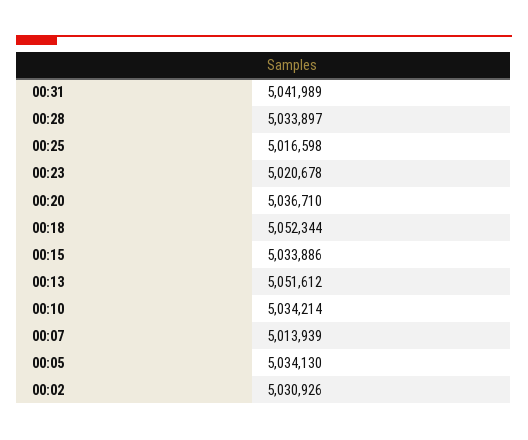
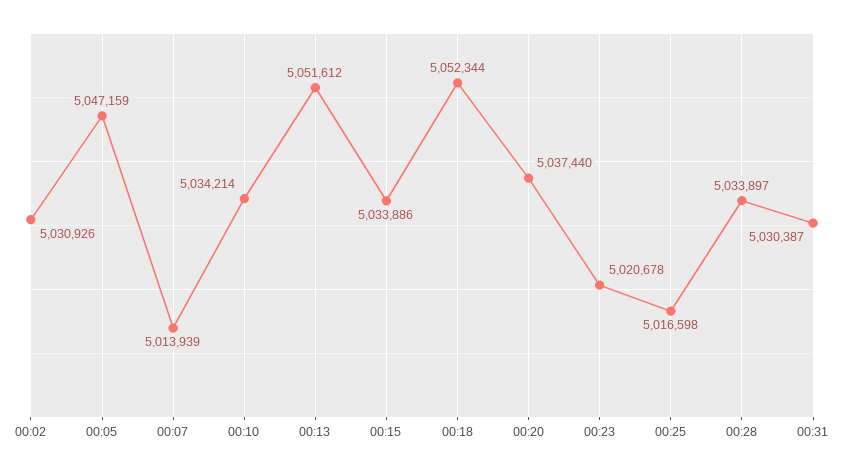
00:31: 5041989 -> 5030387
00:20: 5036710 -> 5037440
00:05: 5034130 -> 5047159

